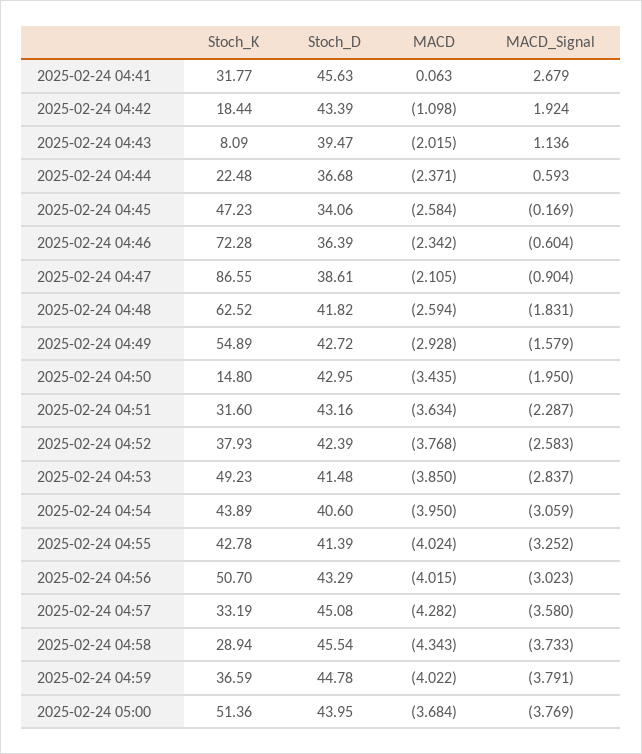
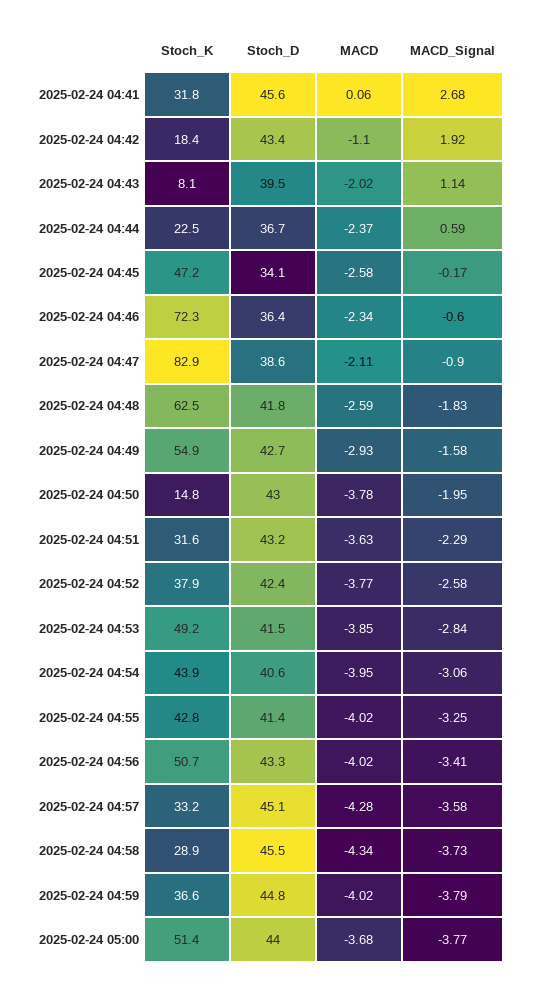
Stoch_K, 2025-02-24 04:47: 86.55 -> 82.9
MACD, 2025-02-24 04:50: -3.435 -> -3.78
MACD_Signal, 2025-02-24 04:56: -3.023 -> -3.41

